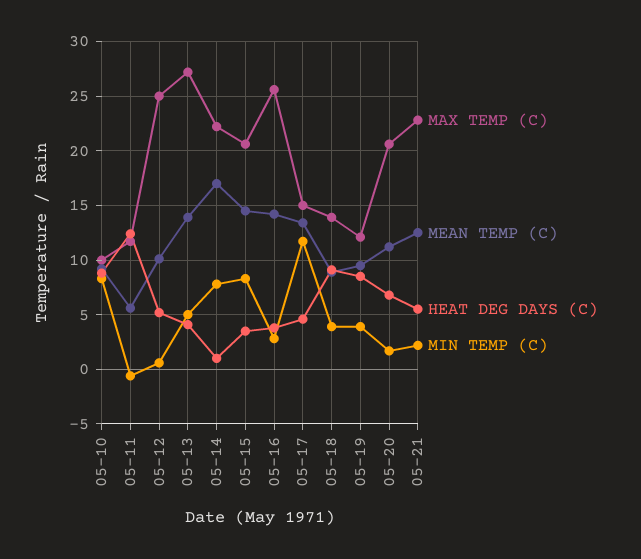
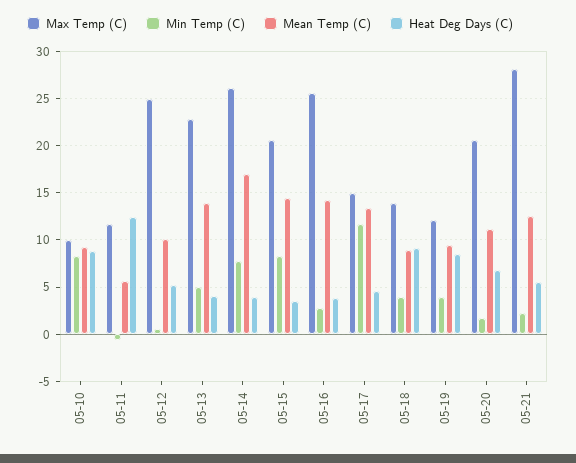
MAX TEMP (C), 05-13: 27 -> 23
MAX TEMP (C), 05-14: 22 -> 26
HEAT DEG DAYS (C), 05-14: 1 -> 4
MAX TEMP (C), 05-21: 23 -> 28

